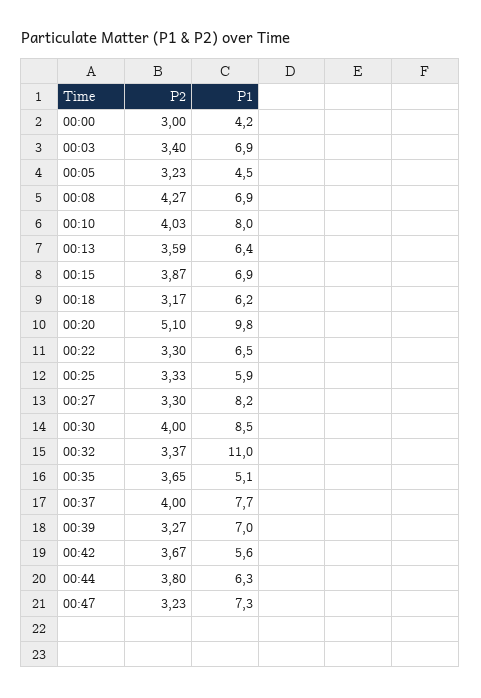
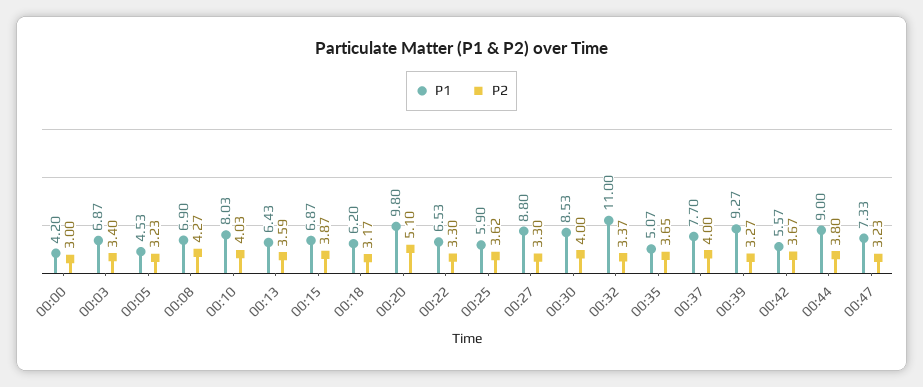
P2, 00:25: 3.33 -> 3.62
P1, 00:27: 8.2 -> 8.8
P1, 00:39: 7 -> 9.27
P1, 00:44: 6.3 -> 9

